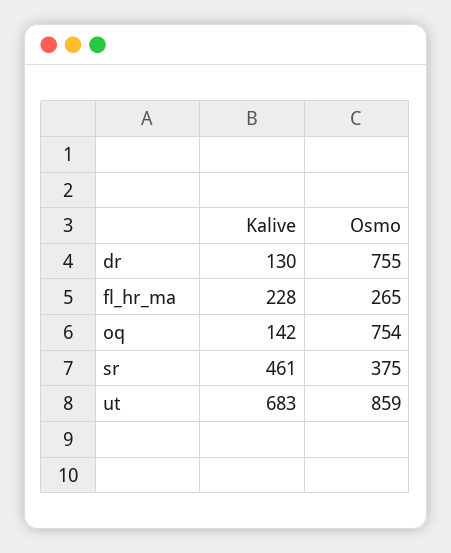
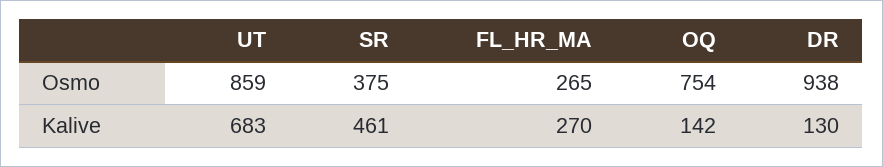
Osmo, dr: 755 -> 938
Kalive, fl_hr_ma: 228 -> 270

